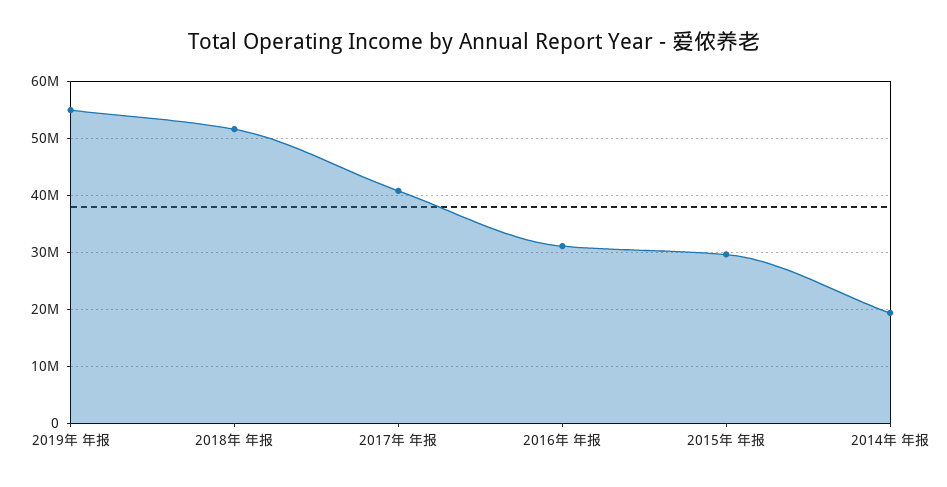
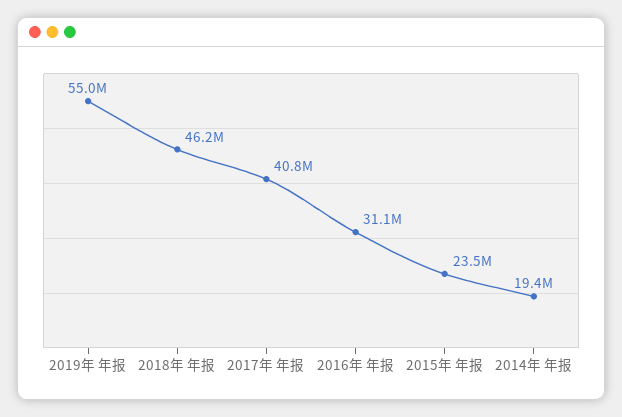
2018年 年报: 52000000 -> 46200000
2015年 年报: 30000000 -> 23500000

